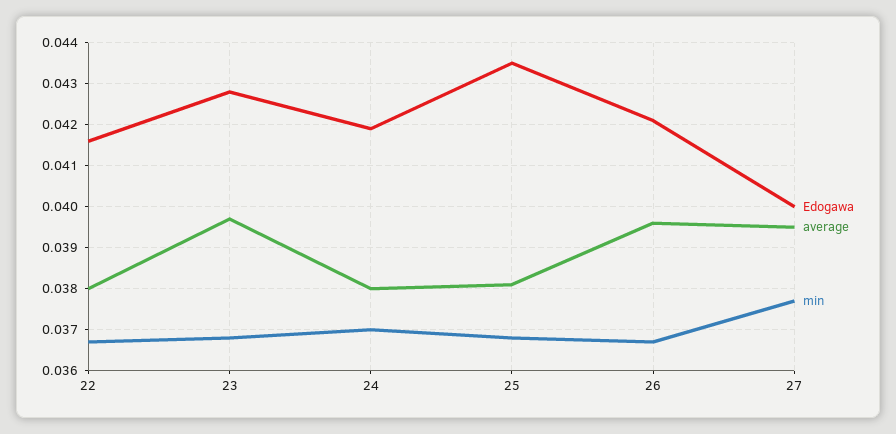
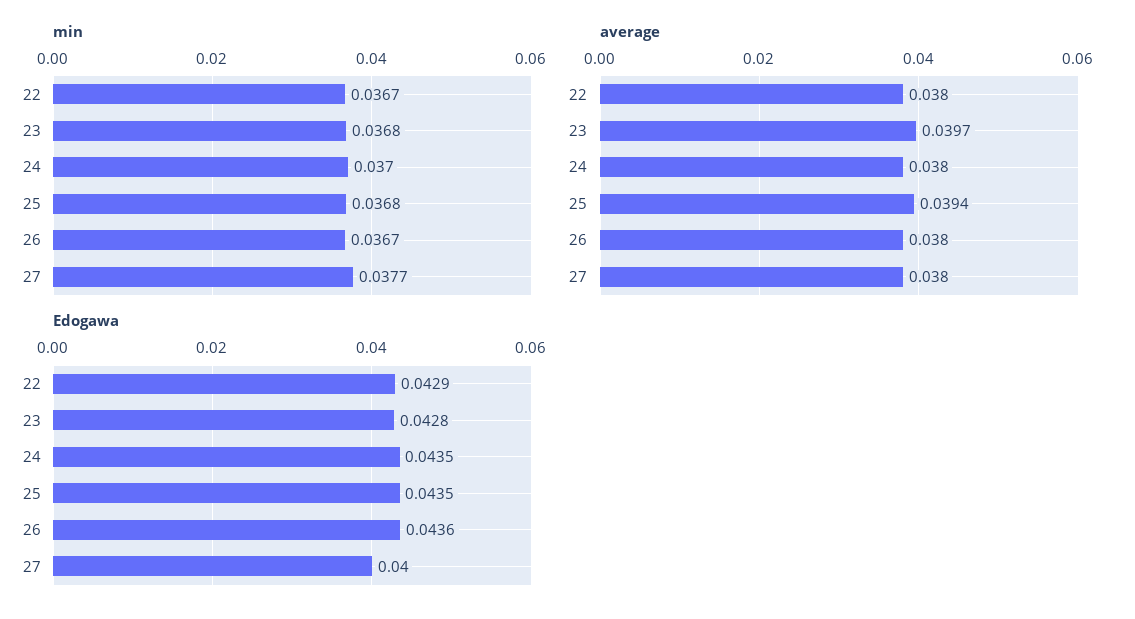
Edogawa, 22: 0.0415 -> 0.0429
Edogawa, 24: 0.042 -> 0.0435
average, 25: 0.038 -> 0.0394
Edogawa, 26: 0.042 -> 0.0436
average, 26: 0.0395 -> 0.038
average, 27: 0.0395 -> 0.038

